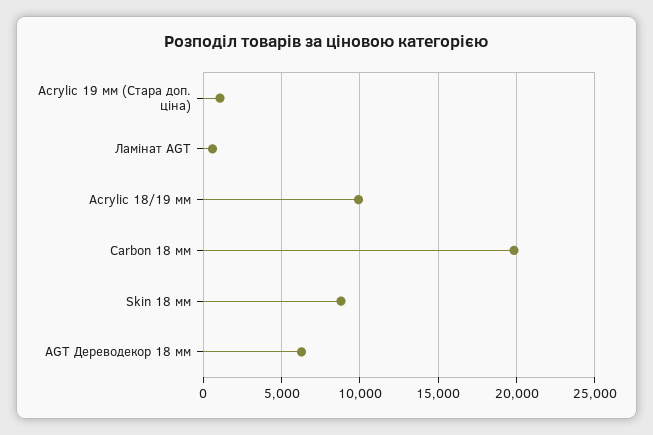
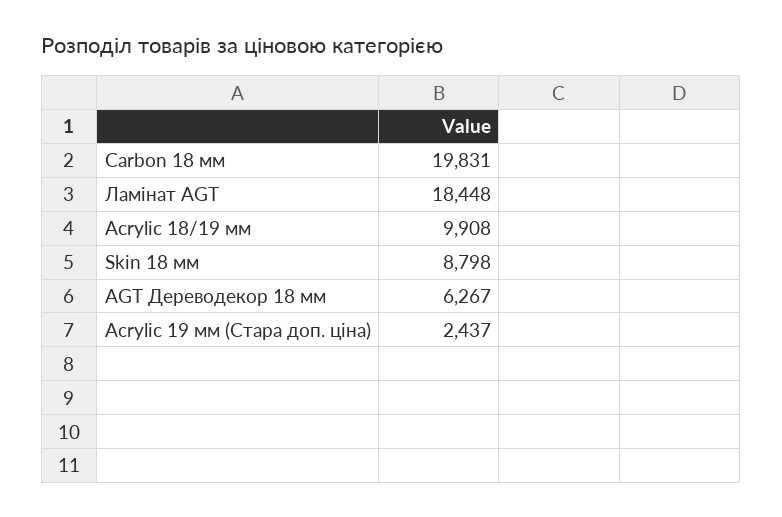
Acrylic 19 мм (Стара доп. ціна): 1000 -> 2437
Ламінат AGT: 500 -> 18448

